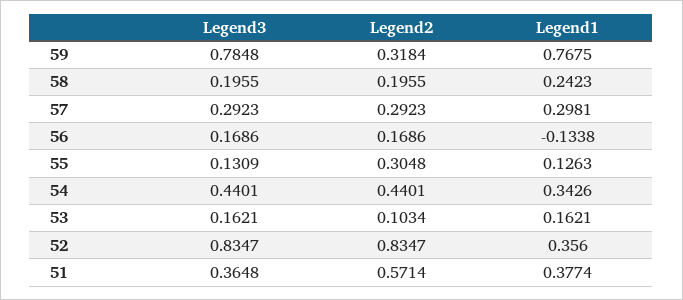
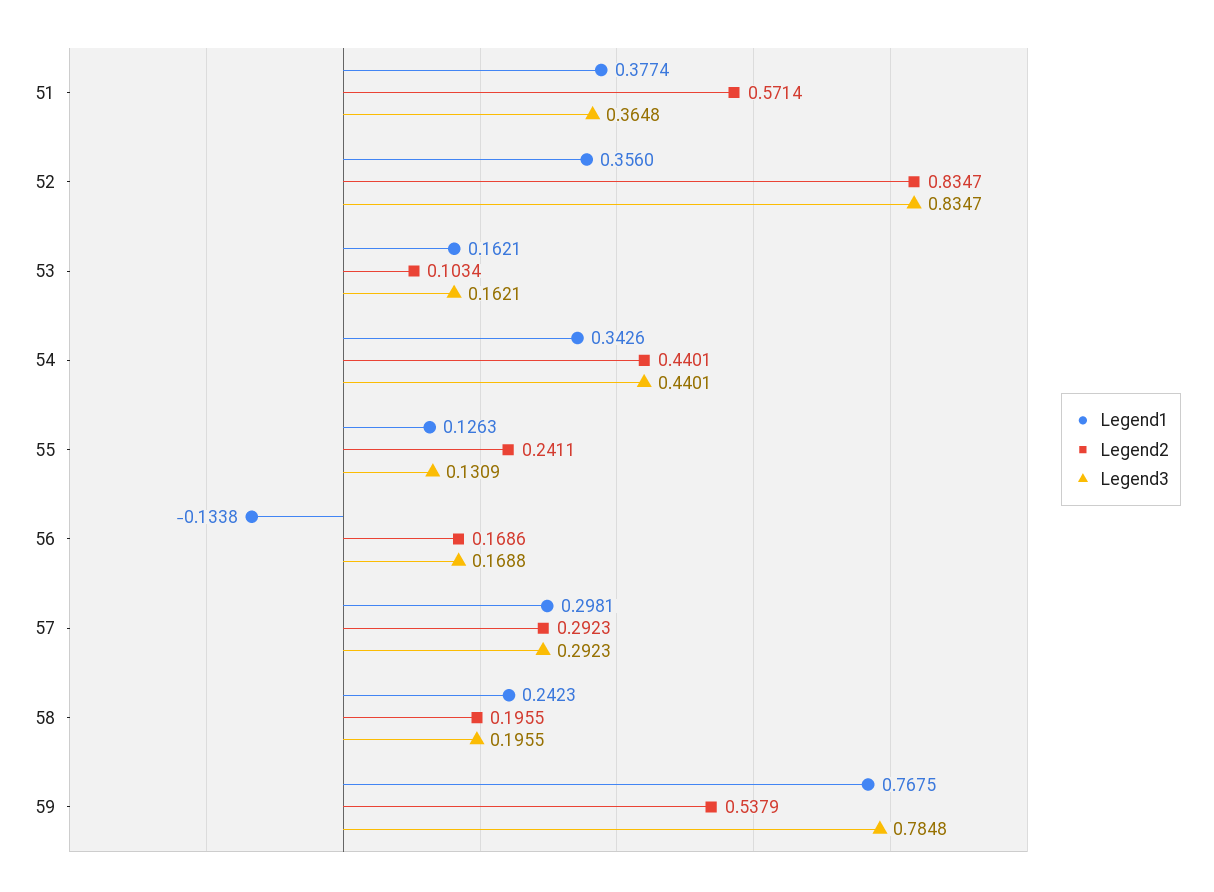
Legend2, 59: 0.3184 -> 0.5379
Legend3, 56: 0.1686 -> 0.1688
Legend2, 55: 0.3048 -> 0.2411

